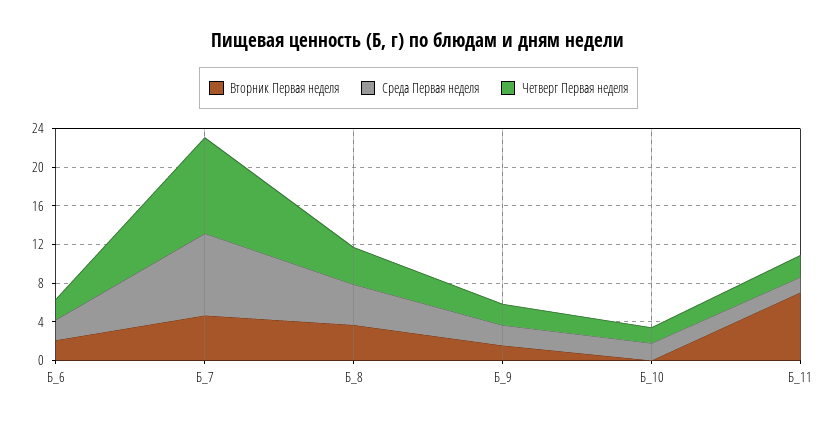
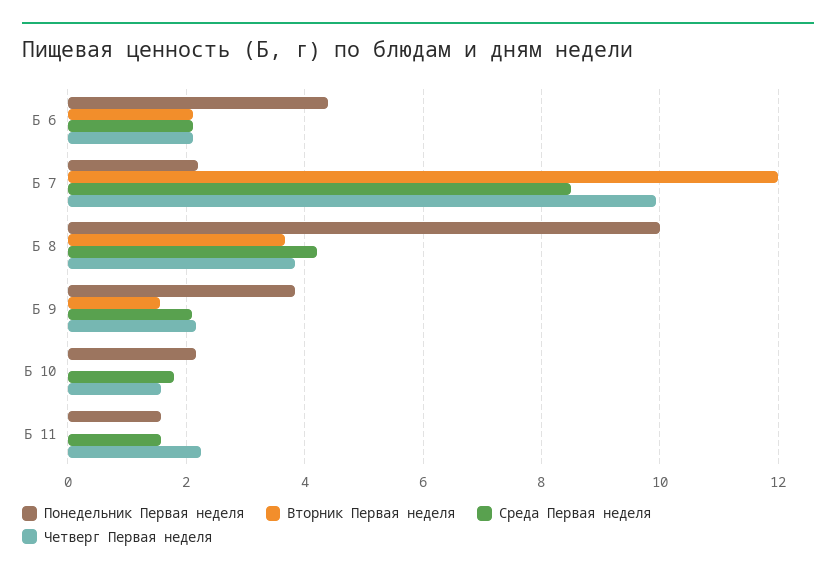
Вторник Первая неделя, Б_7: 5 -> 12
Вторник Первая неделя, Б_11: 7 -> 0
Понедельник Первая неделя, Б_6: none -> 4.4
Понедельник Первая неделя, Б_7: none -> 2.2
Понедельник Первая неделя, Б_8: none -> 10
Понедельник Первая неделя, Б_9: none -> 3.8
Понедельник Первая неделя, Б_10: none -> 2.2
Понедельник Первая неделя, Б_11: none -> 1.6

